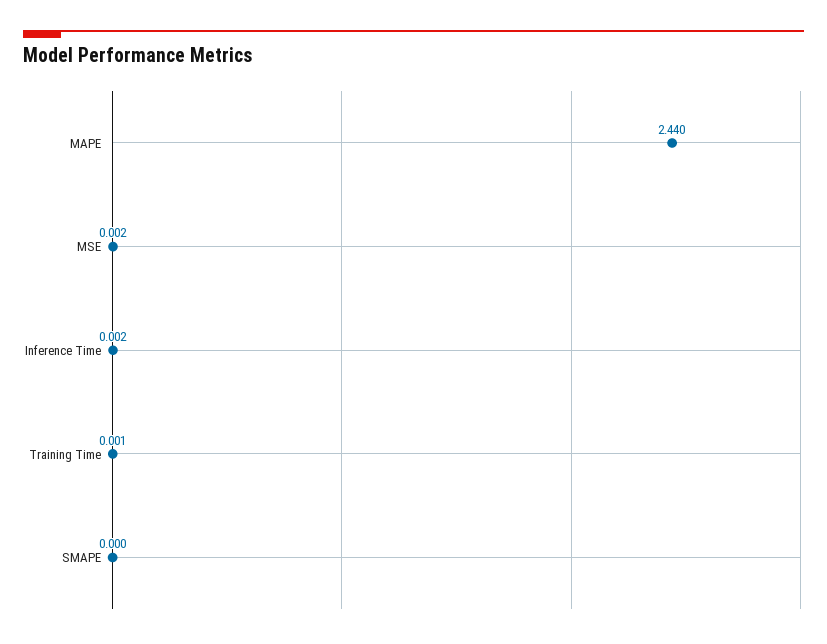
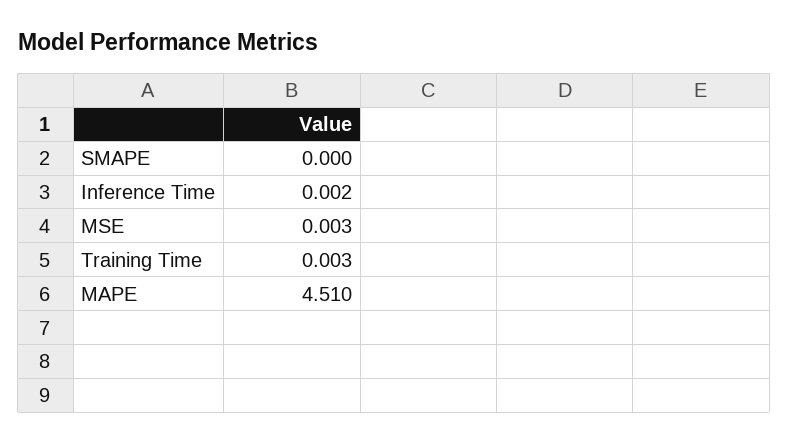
MAPE: 2.44 -> 4.51
MSE: 0.002 -> 0.003
Training Time: 0.001 -> 0.003

